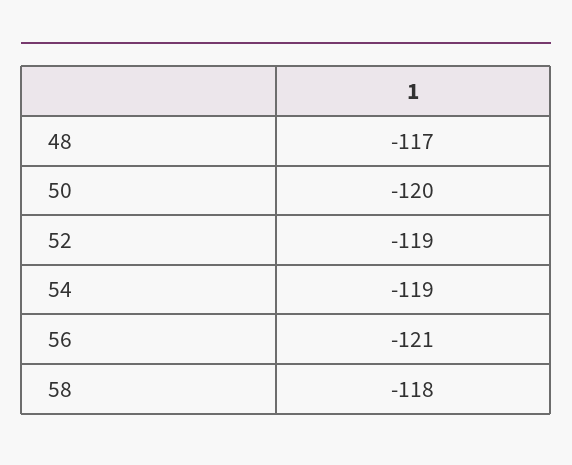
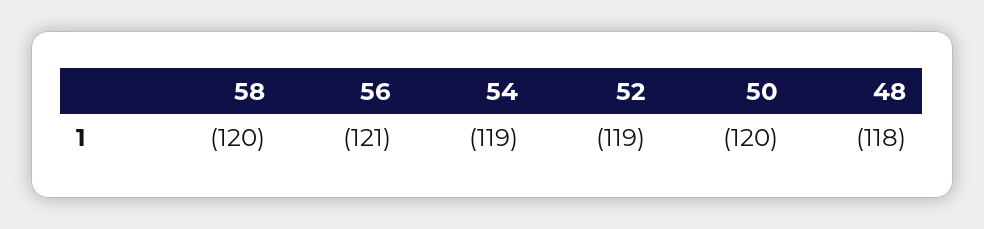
48: -117 -> -118
58: -118 -> -120

